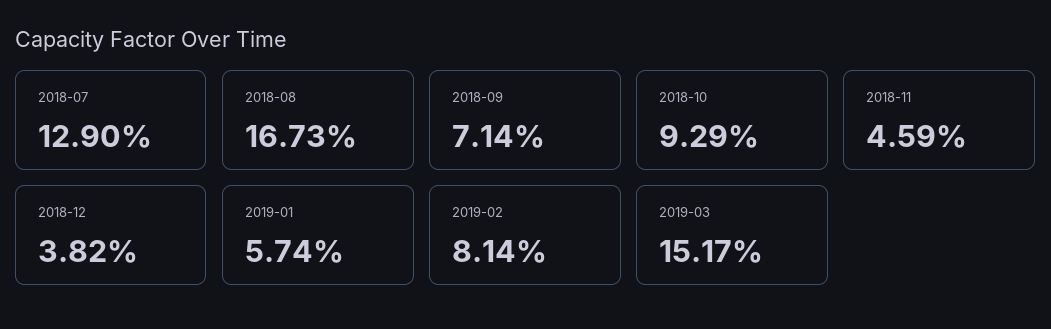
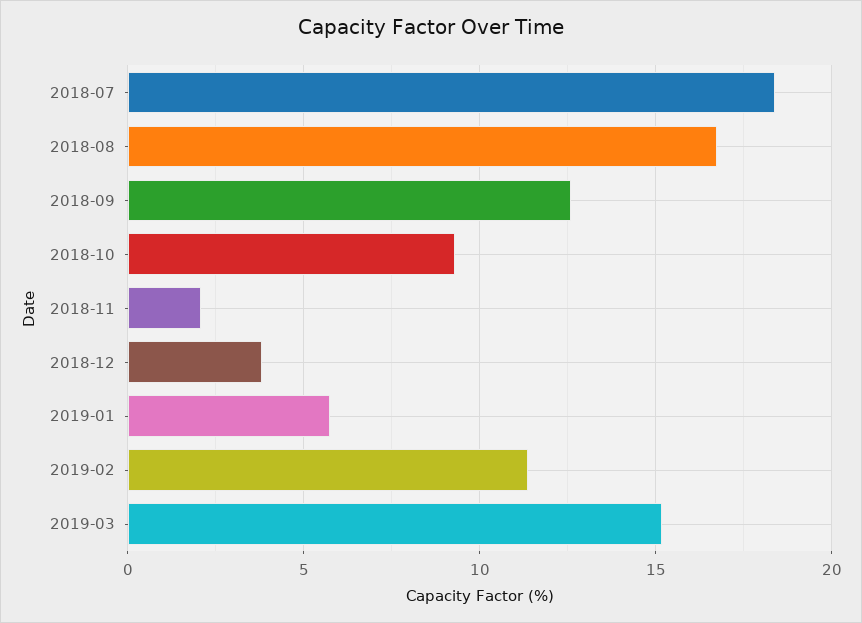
2018-07: 12.9 -> 18.5
2018-09: 7.14 -> 12.5
2018-11: 4.59 -> 2
2019-02: 8.14 -> 11.5

